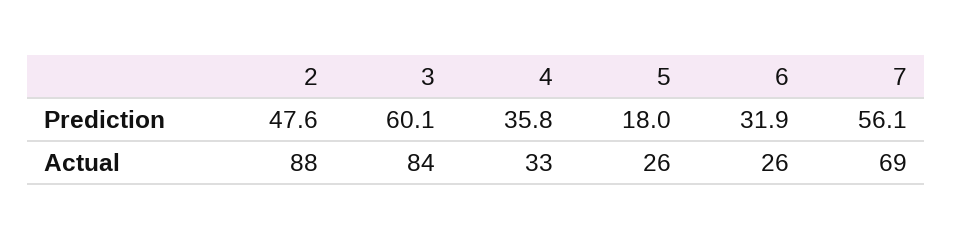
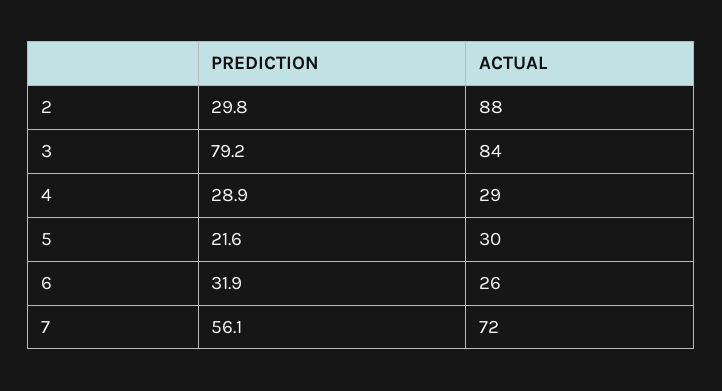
2, Prediction: 47.6 -> 29.8
3, Prediction: 60.1 -> 79.2
4, Prediction: 35.8 -> 28.9
5, Prediction: 18 -> 21.6
4, Actual: 33 -> 29
5, Actual: 26 -> 30
7, Actual: 69 -> 72

